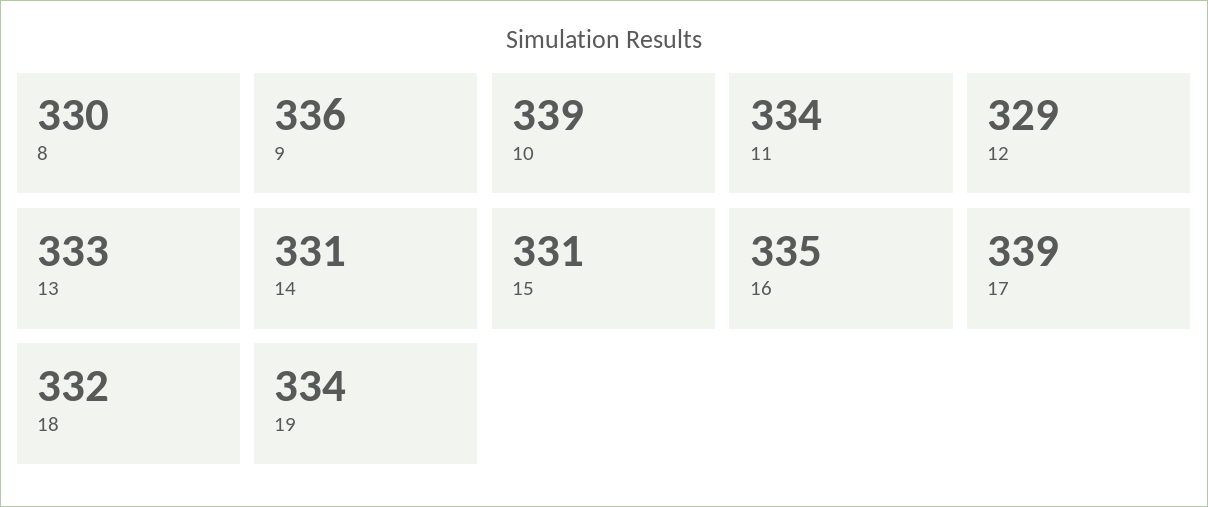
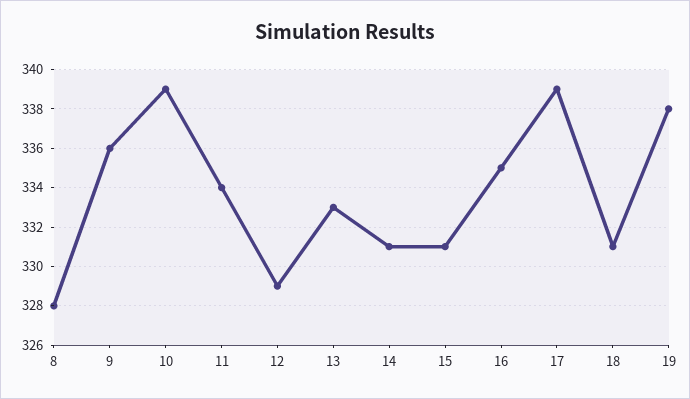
8: 330 -> 328
18: 332 -> 331
19: 334 -> 338

